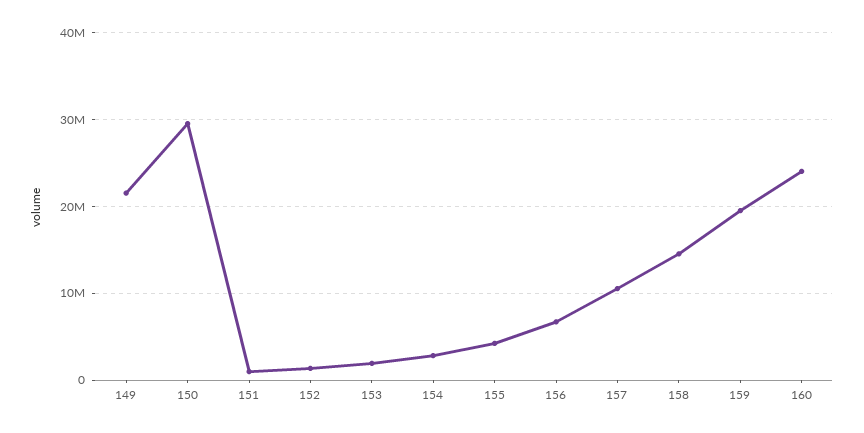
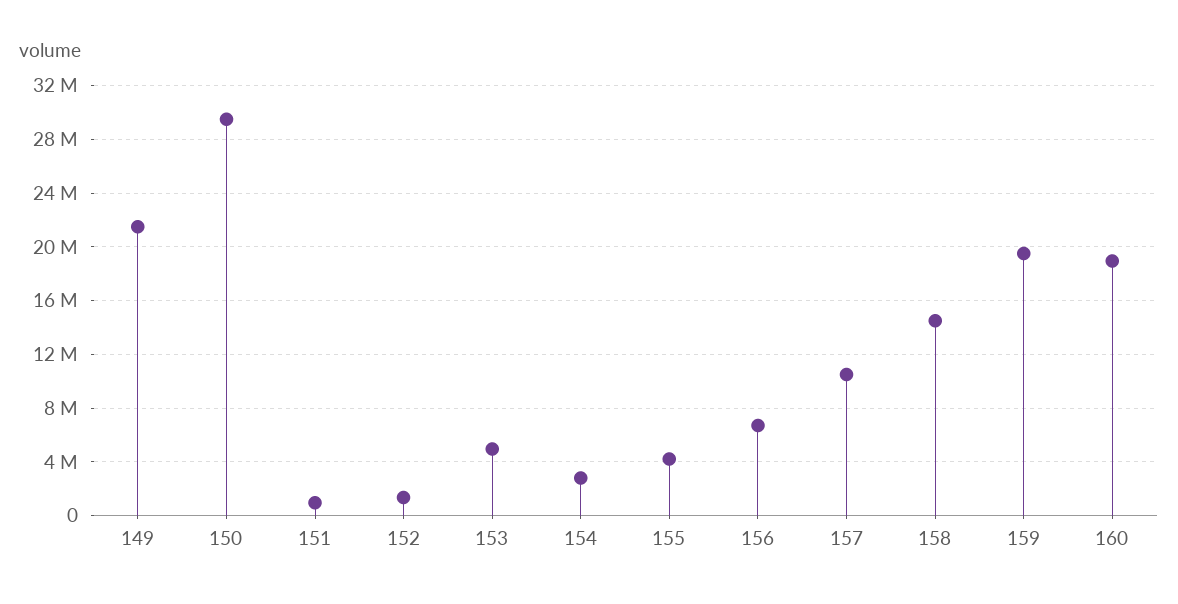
153: 2000000 -> 5000000
160: 24000000 -> 19000000

